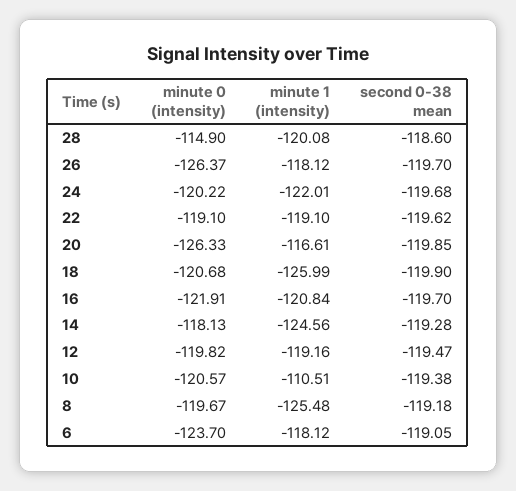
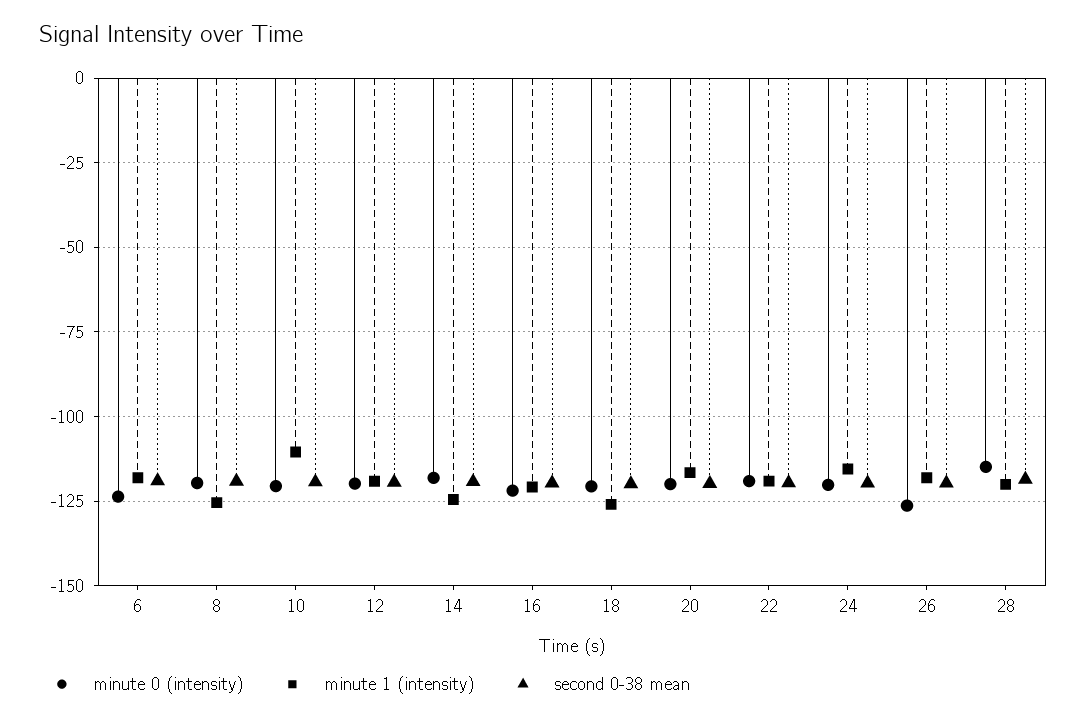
minute 1 (intensity), 24: -122.01 -> -115
minute 0 (intensity), 20: -126.33 -> -120

